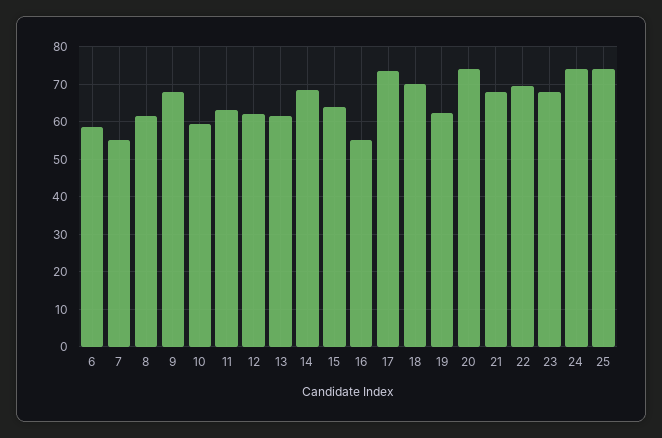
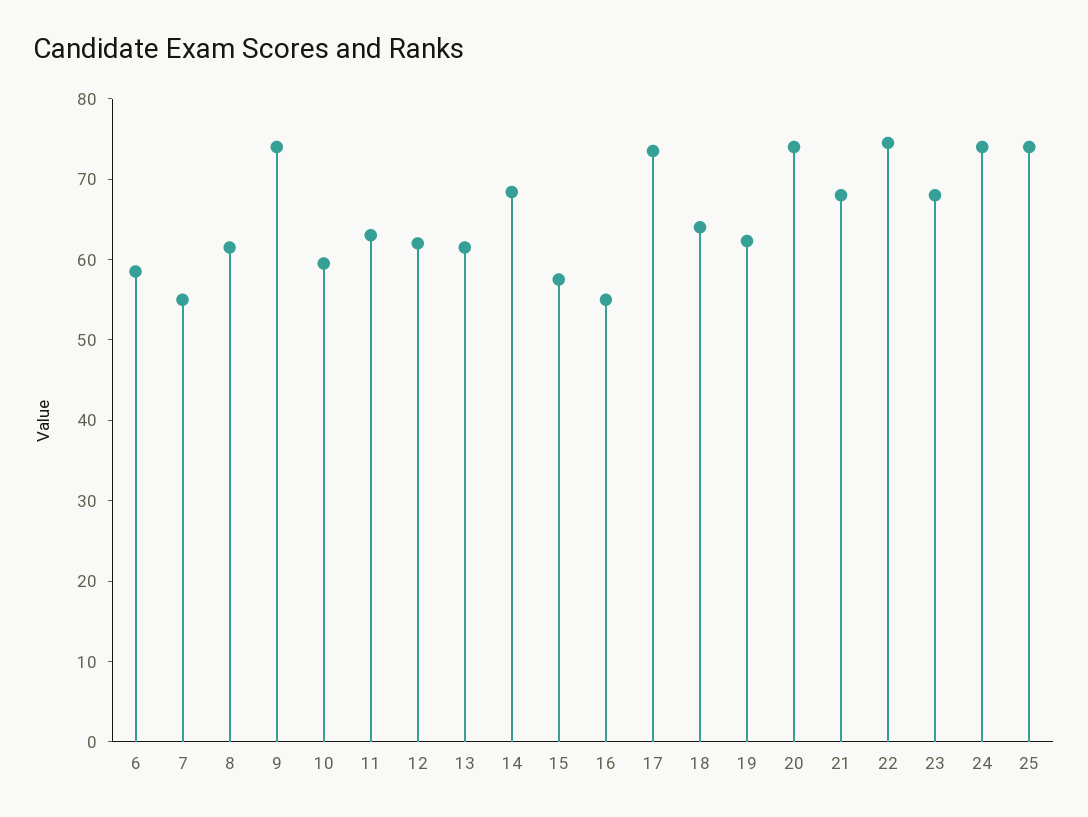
9: 68 -> 74
15: 64 -> 58
18: 70 -> 64
22: 70 -> 74

